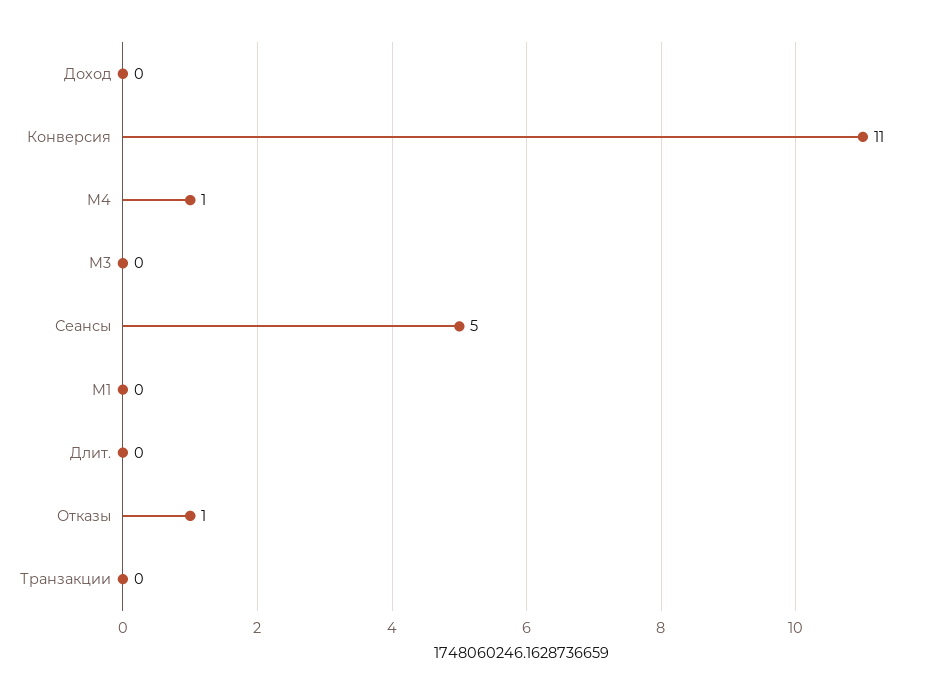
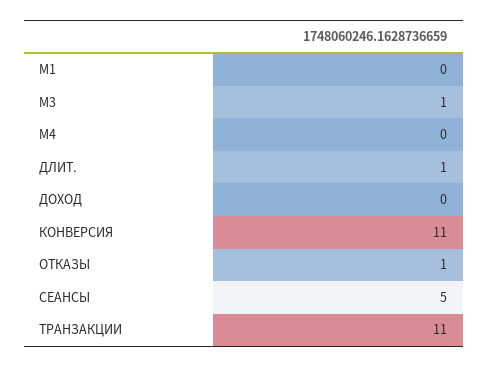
M4: 1 -> 0
M3: 0 -> 1
Длит.: 0 -> 1
Транзакции: 0 -> 11

